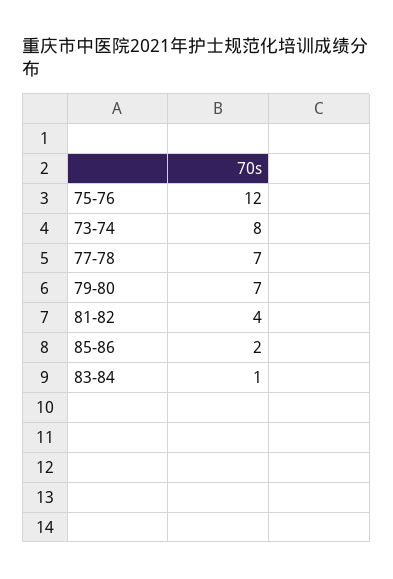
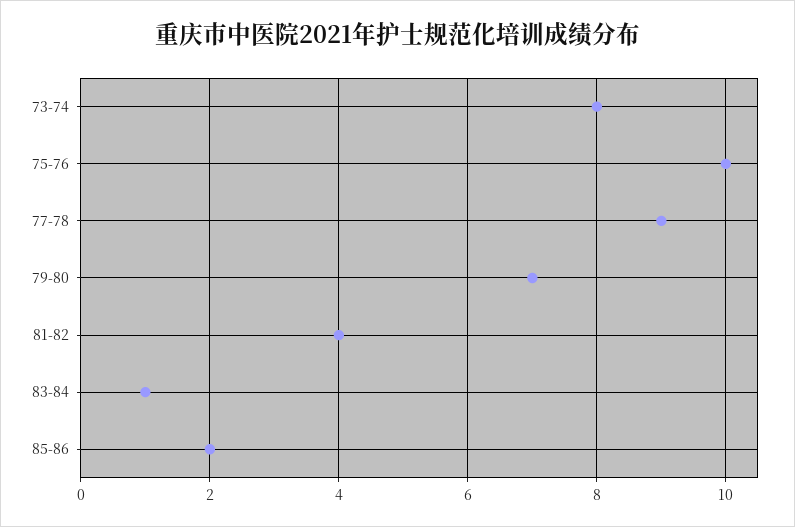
75-76: 12 -> 10
77-78: 7 -> 9

